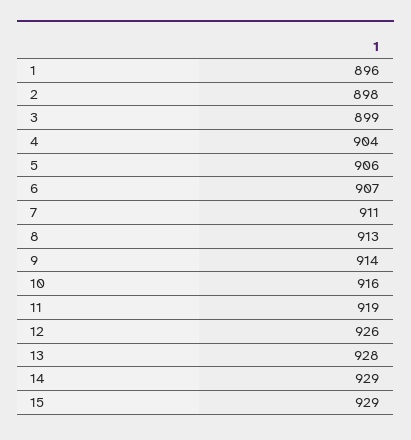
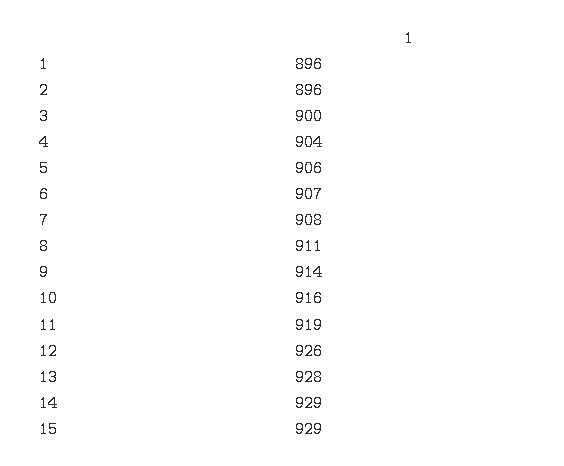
2: 898 -> 896
3: 899 -> 900
7: 911 -> 908
8: 913 -> 911

